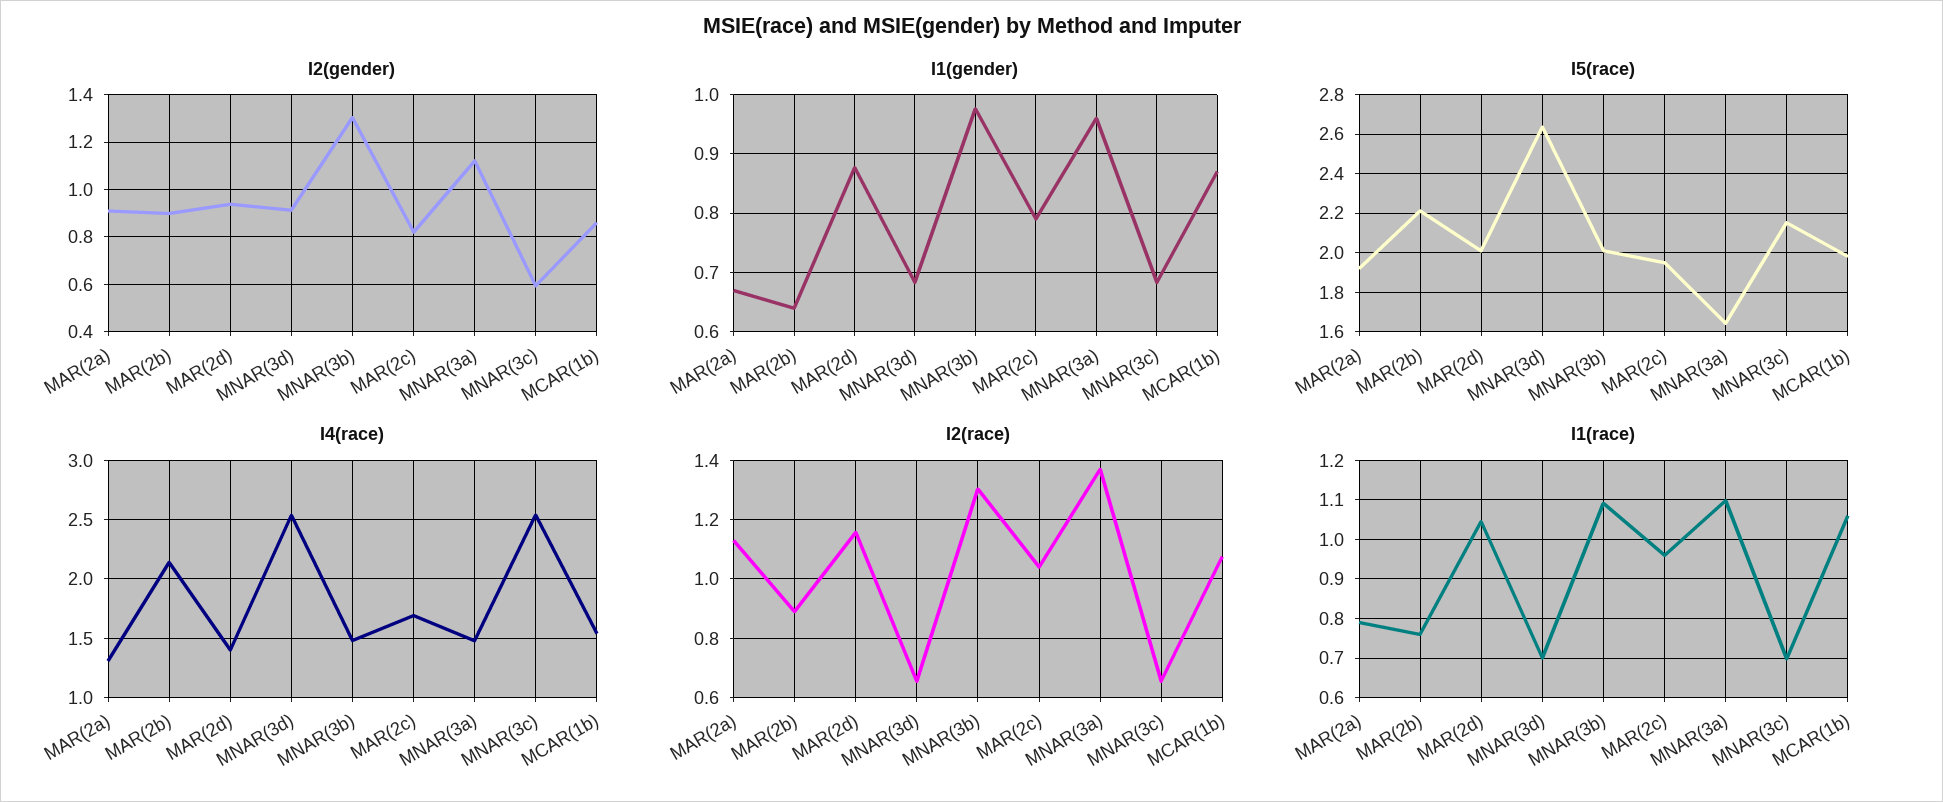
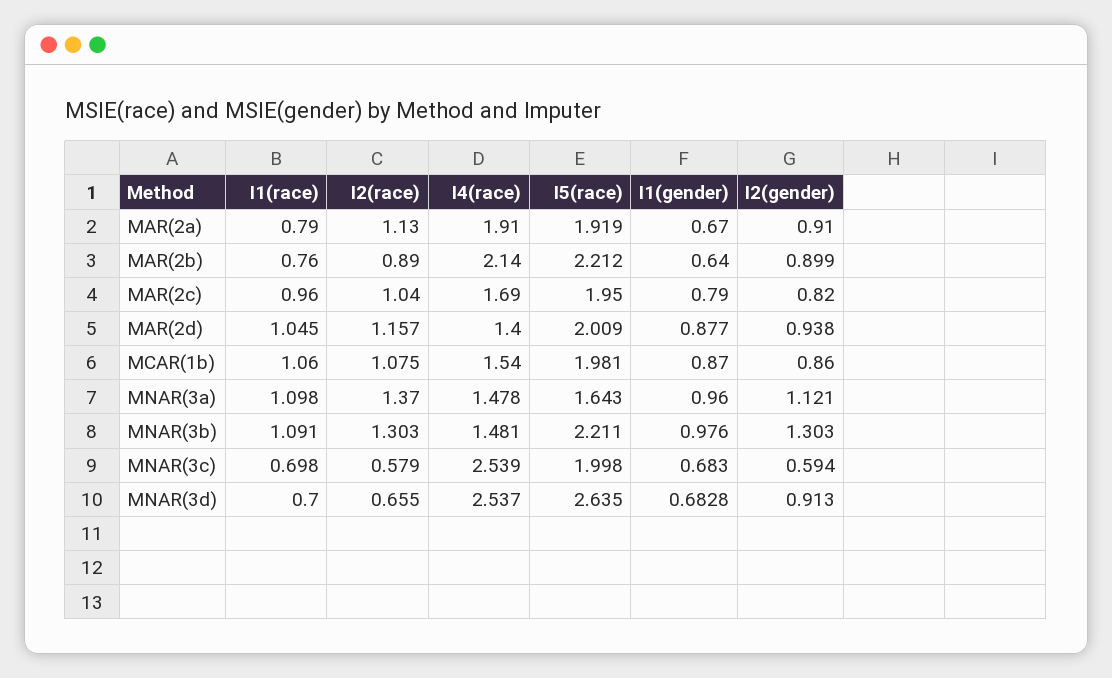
I5(race), MNAR(3b): 2 -> 2.211
I5(race), MNAR(3c): 2.15 -> 1.998
I4(race), MAR(2a): 1.3 -> 1.91
I2(race), MNAR(3c): 0.65 -> 0.579

